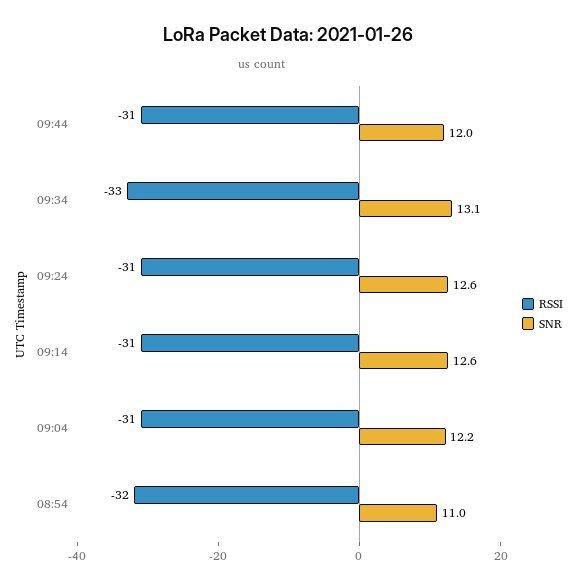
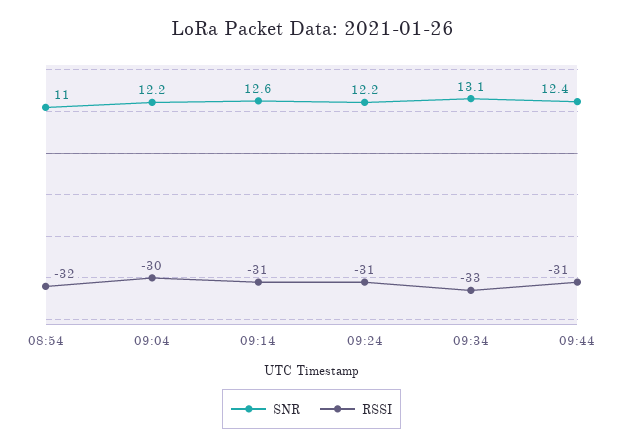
SNR, 09:44: 12 -> 12.4
SNR, 09:24: 12.6 -> 12.2
RSSI, 09:04: -31 -> -30

